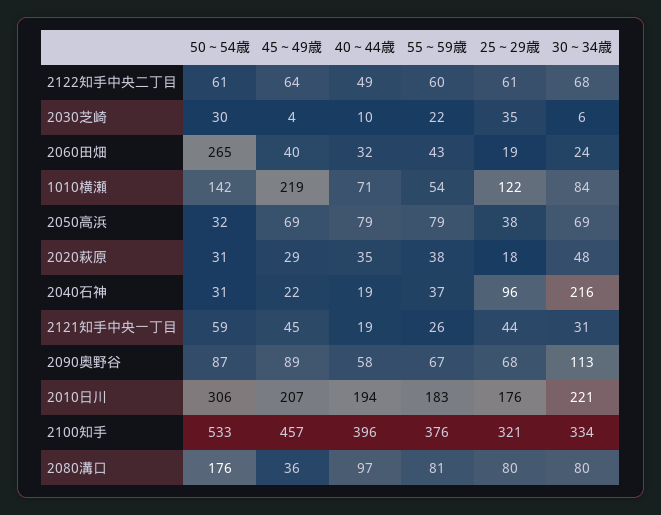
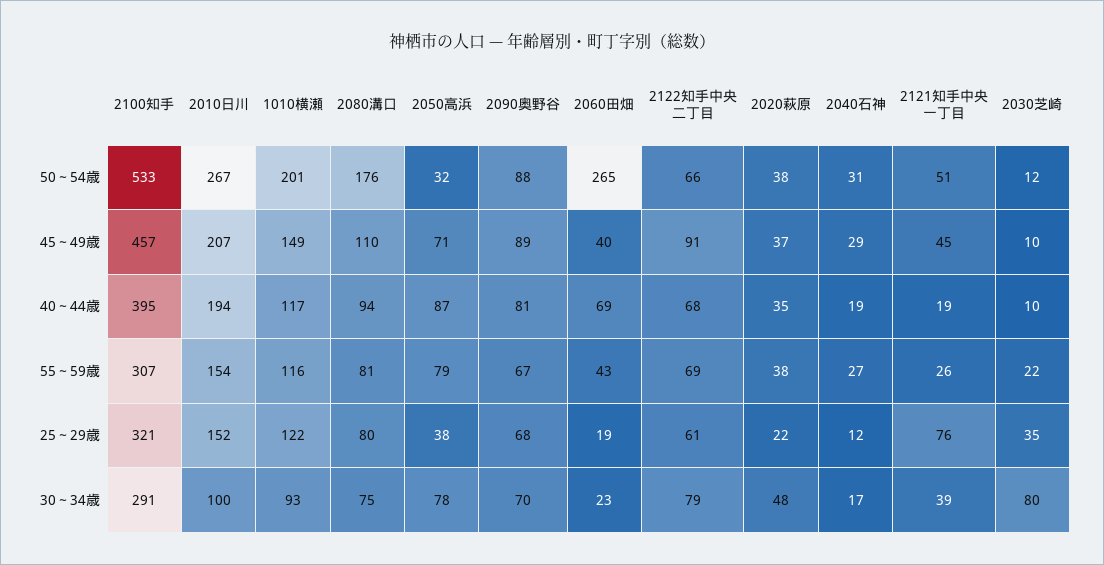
50～54歳, 2122知手中央二丁目: 61 -> 66
45～49歳, 2122知手中央二丁目: 64 -> 91
40～44歳, 2122知手中央二丁目: 49 -> 68
55～59歳, 2122知手中央二丁目: 60 -> 69
30～34歳, 2122知手中央二丁目: 68 -> 79
50～54歳, 2030芝崎: 30 -> 12
45～49歳, 2030芝崎: 4 -> 10
30～34歳, 2030芝崎: 6 -> 80
40～44歳, 2060田畑: 32 -> 69
30～34歳, 2060田畑: 24 -> 23
50～54歳, 1010横瀬: 142 -> 201
45～49歳, 1010横瀬: 219 -> 149
40～44歳, 1010横瀬: 71 -> 117
55～59歳, 1010横瀬: 54 -> 116
30～34歳, 1010横瀬: 84 -> 93
45～49歳, 2050高浜: 69 -> 71
40～44歳, 2050高浜: 79 -> 87
30～34歳, 2050高浜: 69 -> 78
50～54歳, 2020萩原: 31 -> 38
45～49歳, 2020萩原: 29 -> 37
25～29歳, 2020萩原: 18 -> 22
45～49歳, 2040石神: 22 -> 29
55～59歳, 2040石神: 37 -> 27
25～29歳, 2040石神: 96 -> 12
30～34歳, 2040石神: 216 -> 17
50～54歳, 2121知手中央一丁目: 59 -> 51
25～29歳, 2121知手中央一丁目: 44 -> 76
30～34歳, 2121知手中央一丁目: 31 -> 39
50～54歳, 2090奥野谷: 87 -> 88
40～44歳, 2090奥野谷: 58 -> 81
30～34歳, 2090奥野谷: 113 -> 70
50～54歳, 2010日川: 306 -> 267
55～59歳, 2010日川: 183 -> 154
25～29歳, 2010日川: 176 -> 152
30～34歳, 2010日川: 221 -> 100
40～44歳, 2100知手: 396 -> 395
55～59歳, 2100知手: 376 -> 307
30～34歳, 2100知手: 334 -> 291
45～49歳, 2080溝口: 36 -> 110
40～44歳, 2080溝口: 97 -> 94
30～34歳, 2080溝口: 80 -> 75

